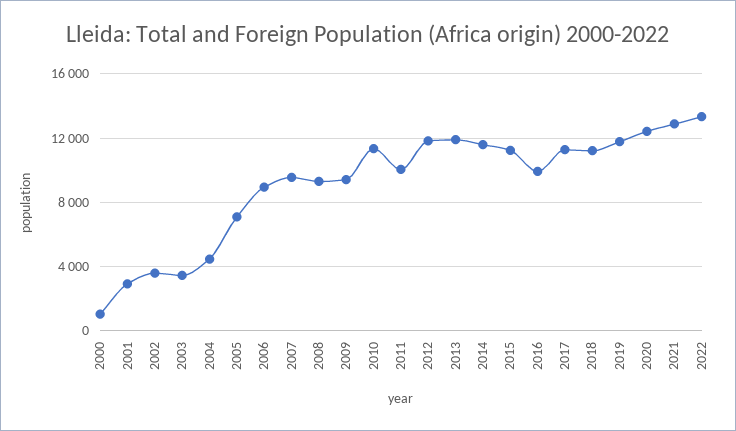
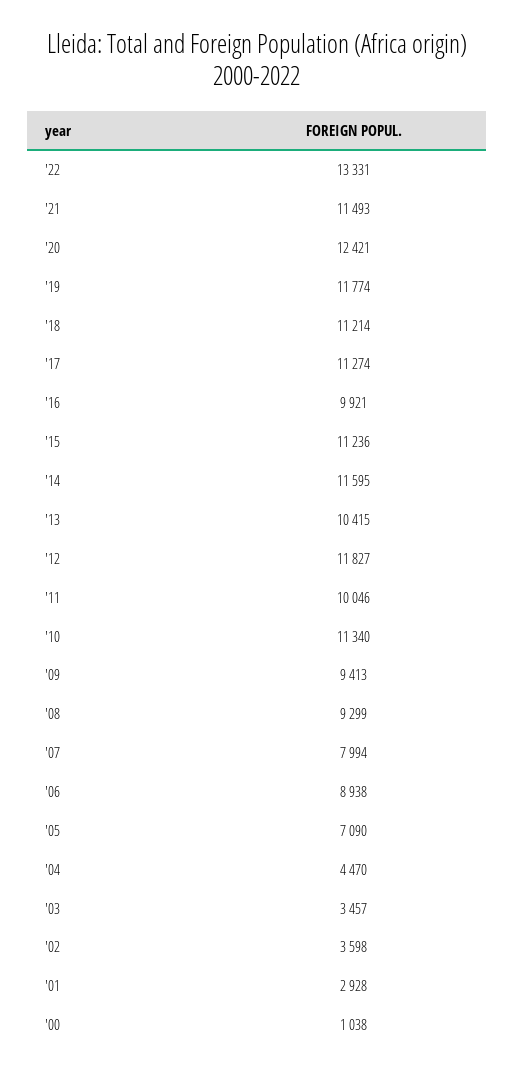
2007: 9500 -> 7994
2013: 12000 -> 10415
2021: 13000 -> 11493

